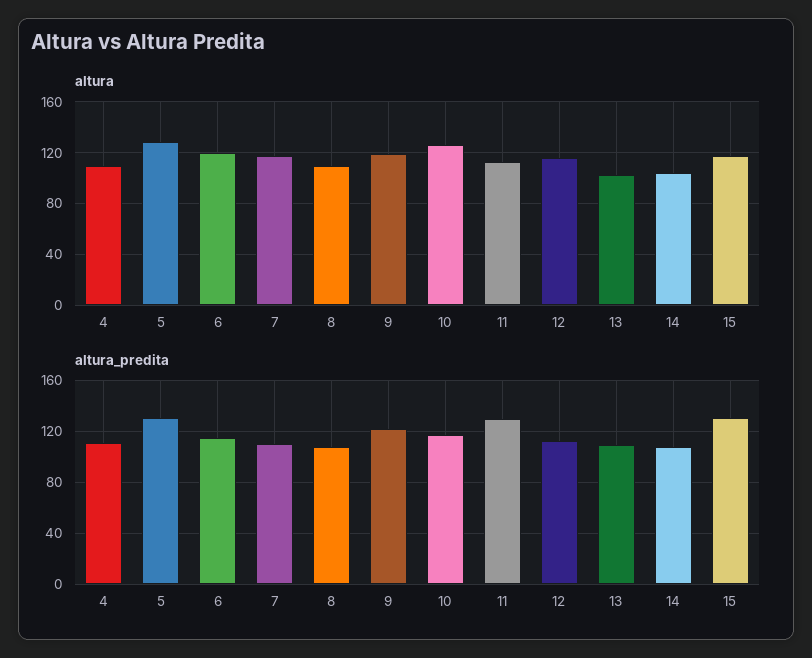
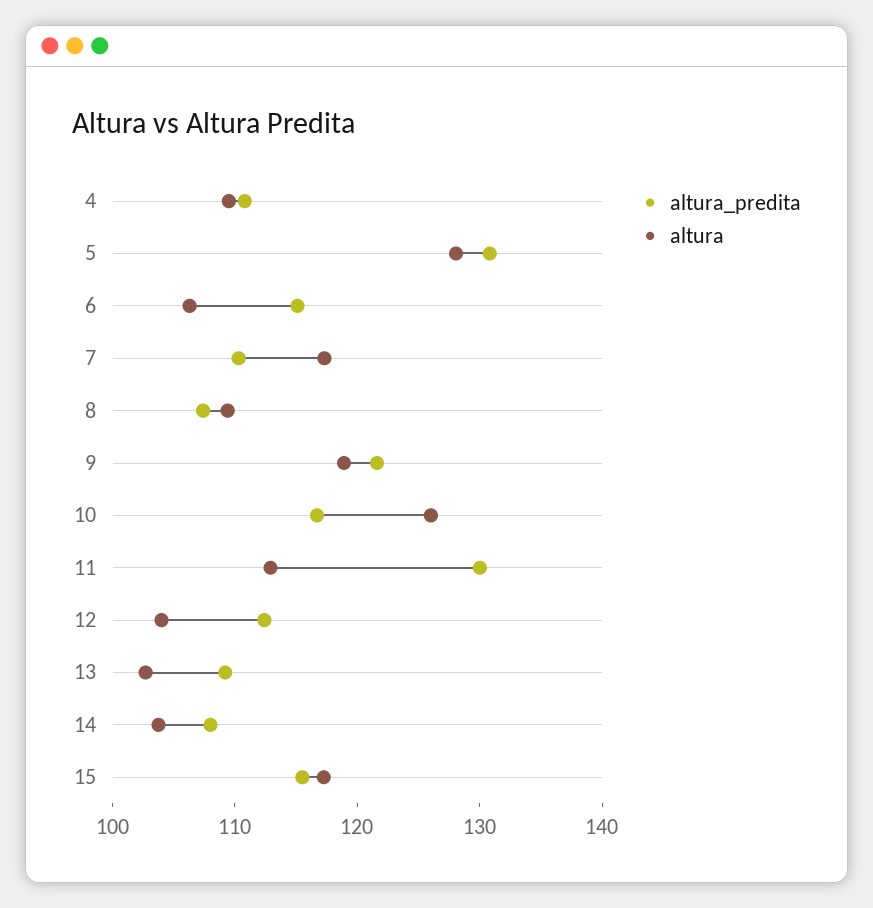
altura, 6: 120 -> 106
altura, 12: 115 -> 104
altura_predita, 15: 130 -> 116

